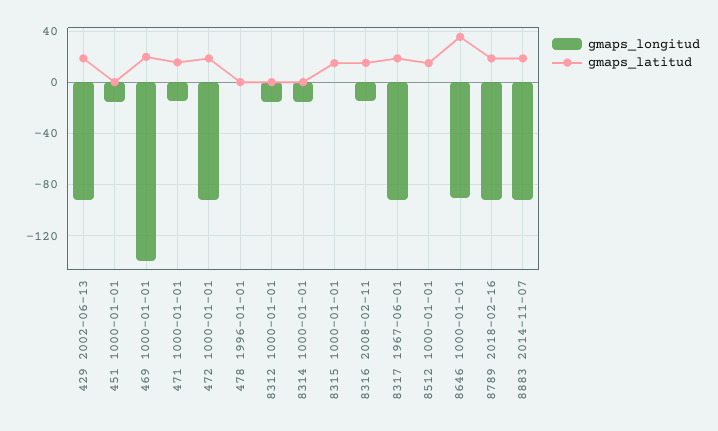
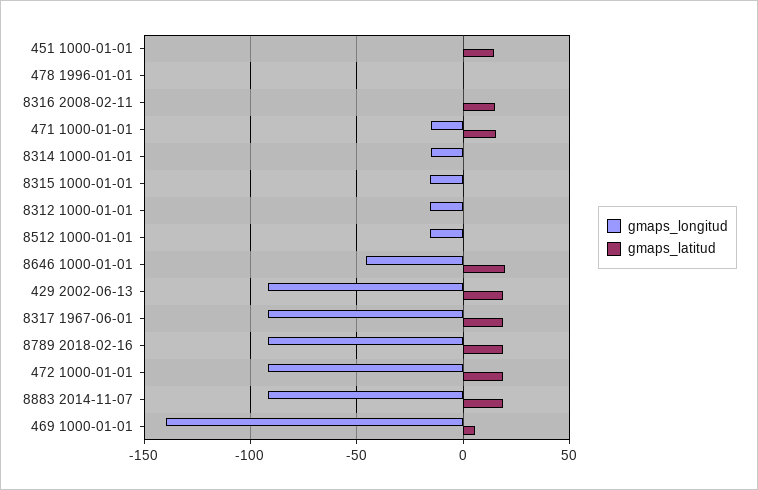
gmaps_longitud, 451 1000-01-01: -15 -> 0
gmaps_latitud, 451 1000-01-01: 0 -> 15
gmaps_latitud, 469 1000-01-01: 20 -> 5
gmaps_longitud, 8315 1000-01-01: 0 -> -15
gmaps_latitud, 8315 1000-01-01: 15 -> 0
gmaps_longitud, 8316 2008-02-11: -15 -> 0
gmaps_longitud, 8512 1000-01-01: 0 -> -15
gmaps_latitud, 8512 1000-01-01: 15 -> 0
gmaps_longitud, 8646 1000-01-01: -90 -> -45
gmaps_latitud, 8646 1000-01-01: 35 -> 20

